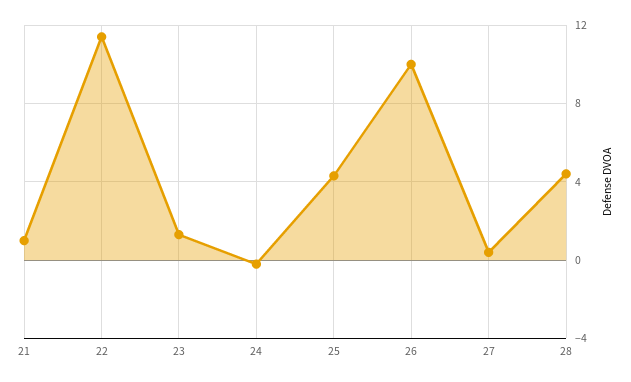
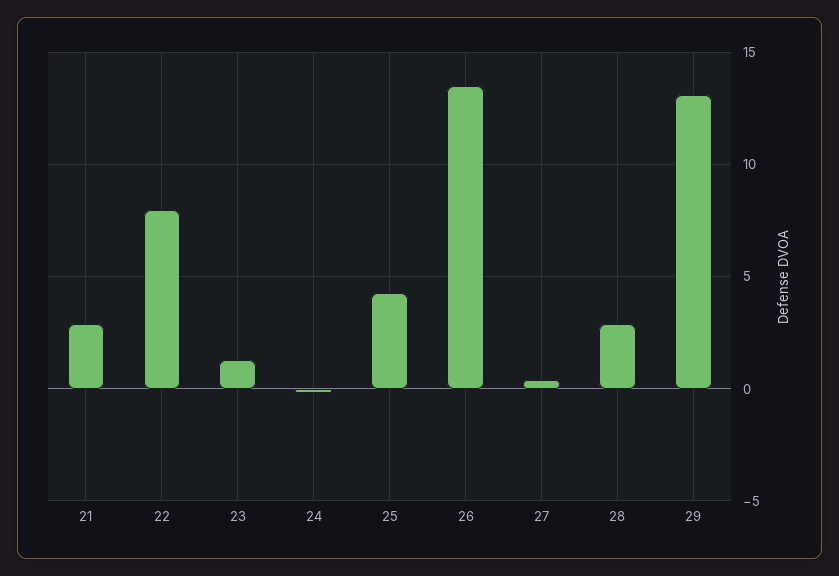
21: 1 -> 3
22: 11.5 -> 8
26: 10 -> 13.5
28: 4.5 -> 3
29: none -> 13

